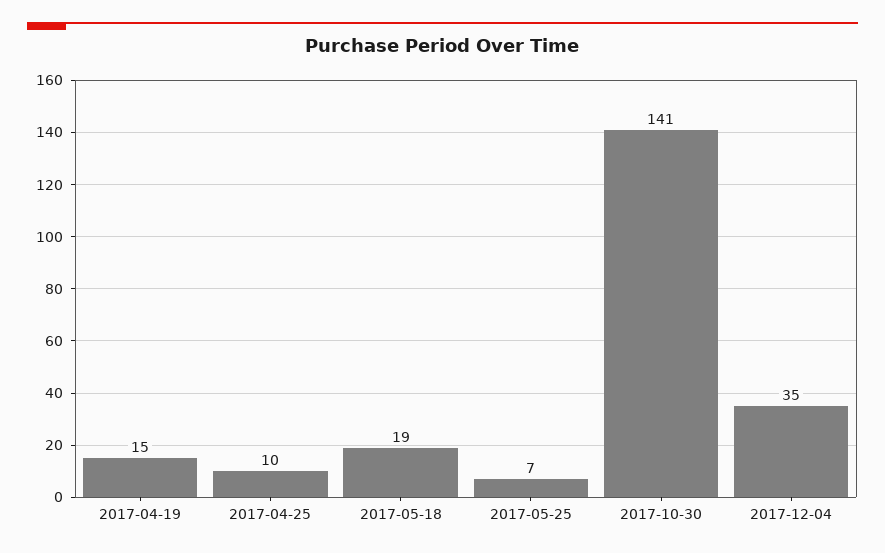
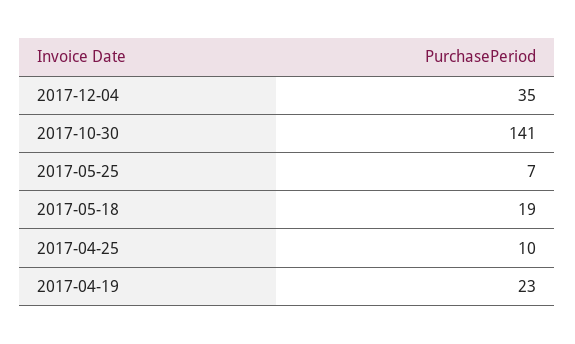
2017-04-19: 15 -> 23

